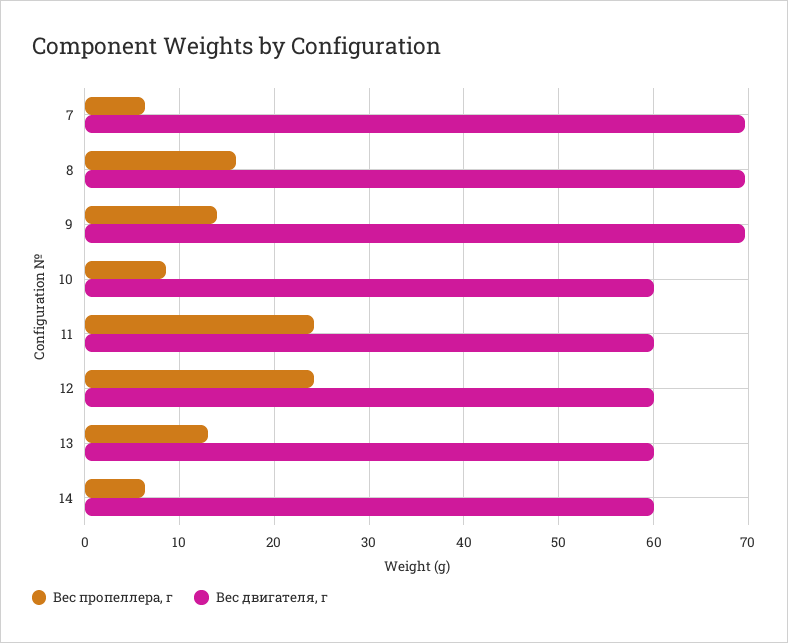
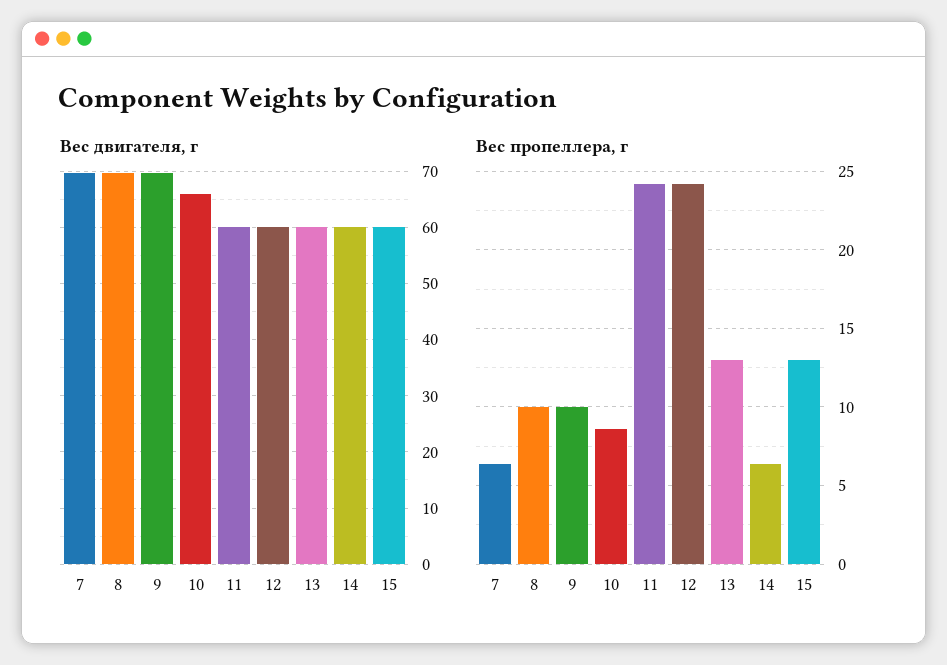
Вес пропеллера, г, 8: 16 -> 10
Вес пропеллера, г, 9: 14 -> 10
Вес двигателя, г, 10: 60 -> 66
Вес двигателя, г, 15: none -> 60
Вес пропеллера, г, 15: none -> 13

